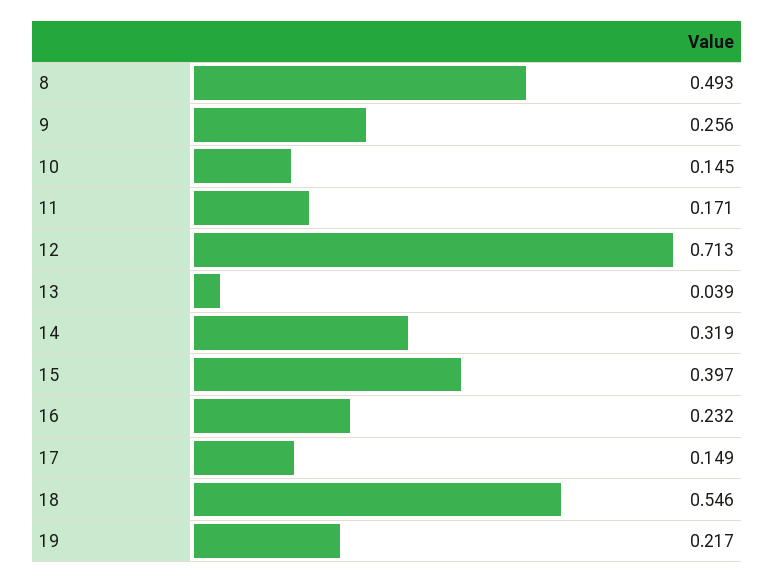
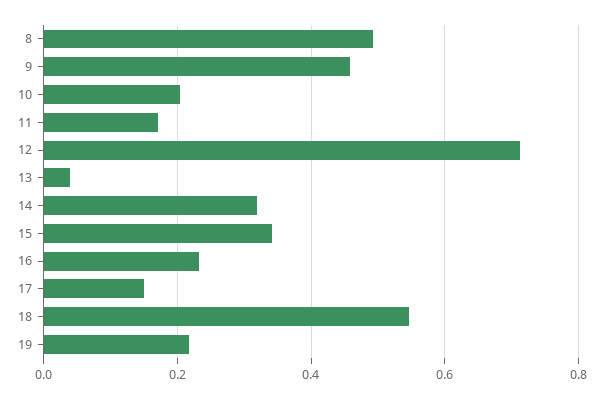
9: 0.256 -> 0.46
10: 0.145 -> 0.2
15: 0.397 -> 0.34

